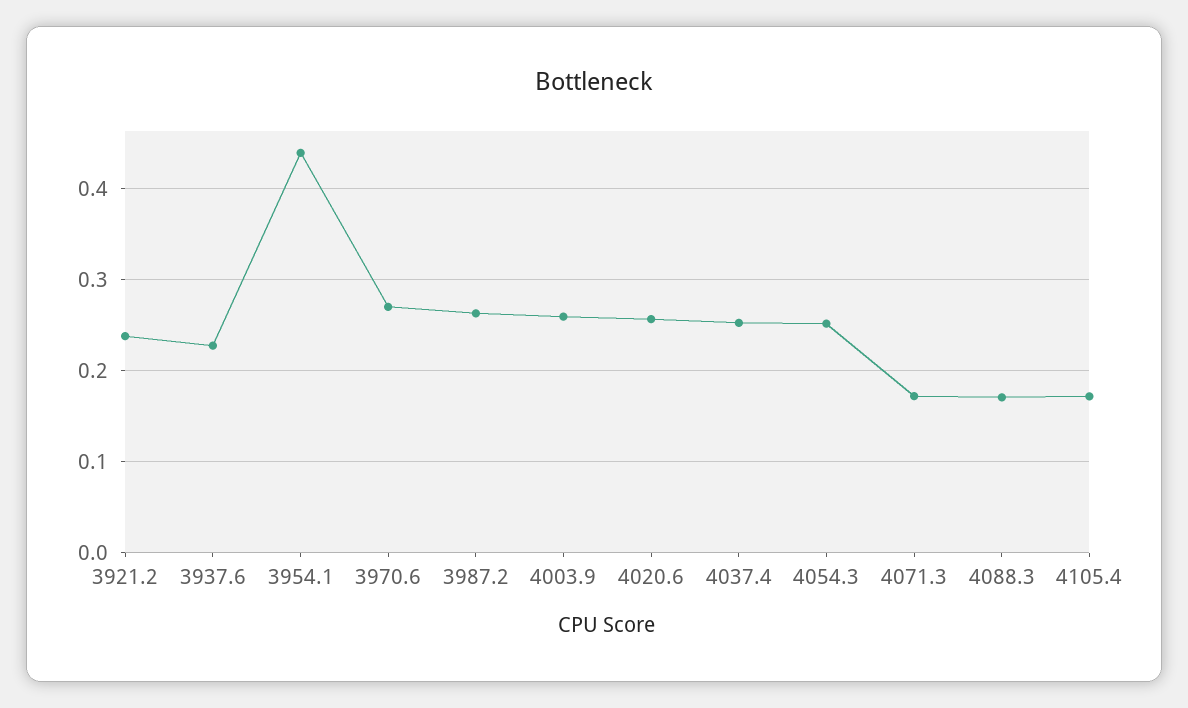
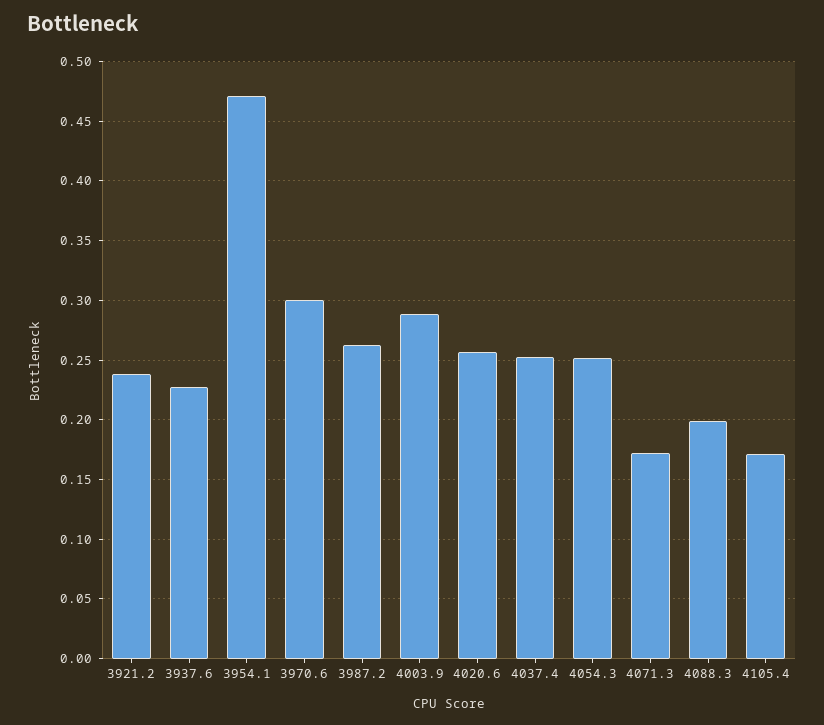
3954.1: 0.44 -> 0.47
3970.6: 0.27 -> 0.3
4003.9: 0.26 -> 0.29
4088.3: 0.17 -> 0.2

